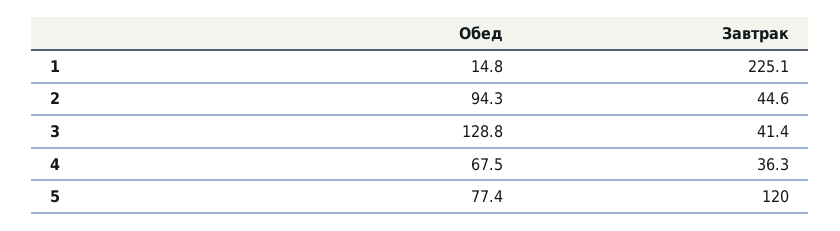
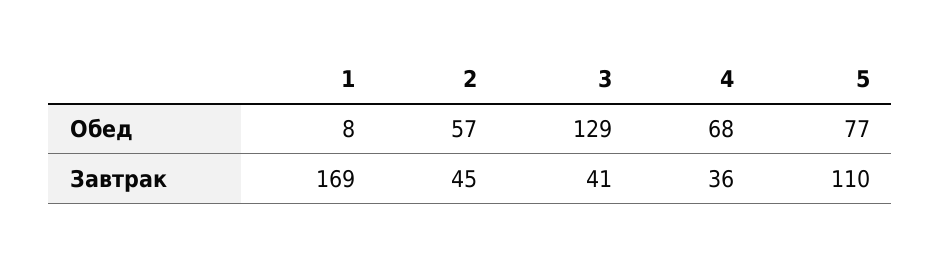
Обед, 1: 14.8 -> 8
Завтрак, 1: 225.1 -> 169
Обед, 2: 94.3 -> 57
Завтрак, 5: 120 -> 110

